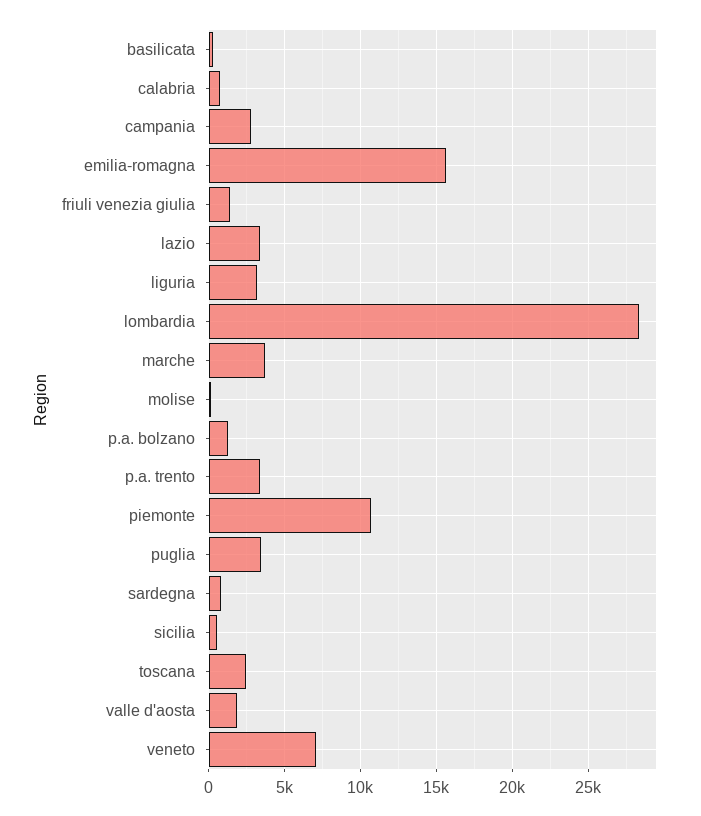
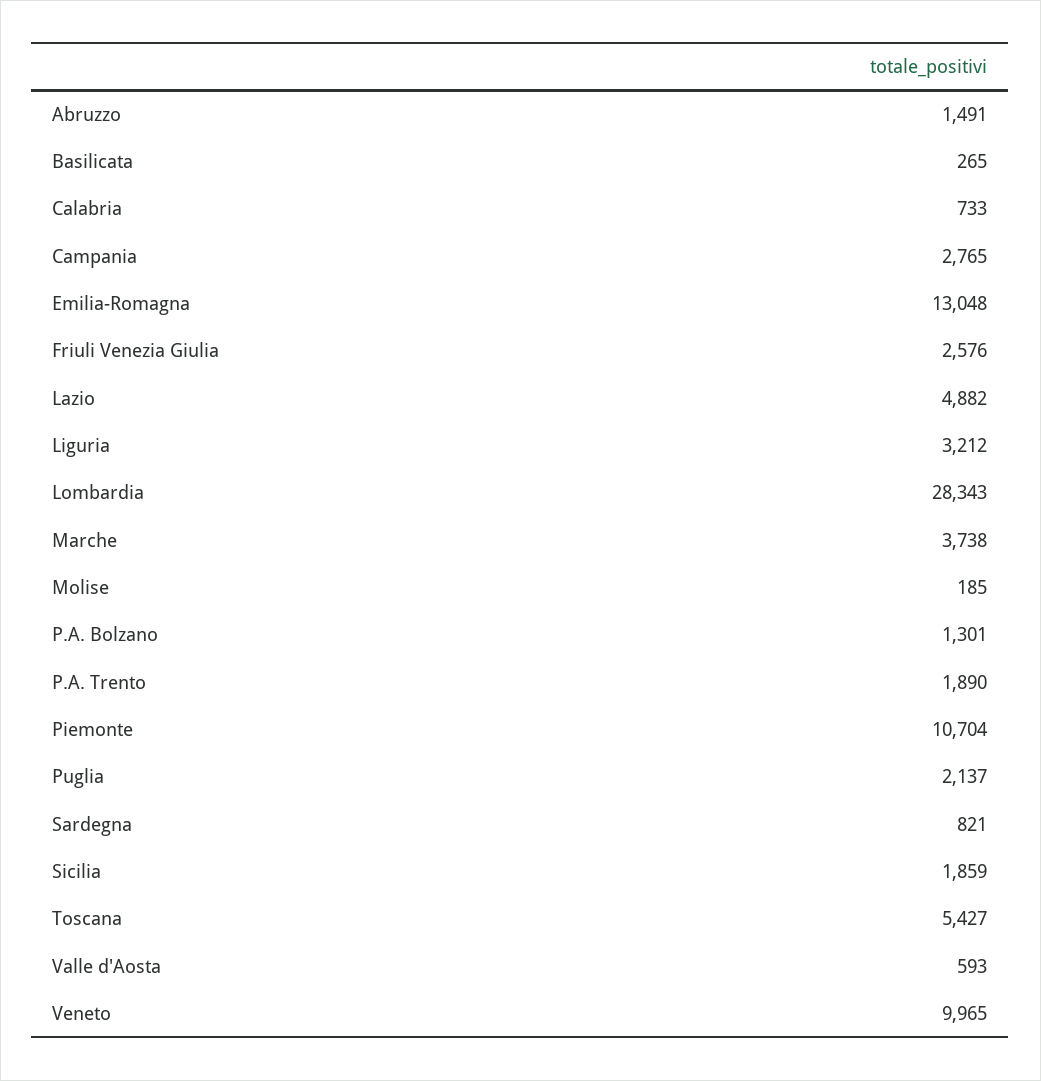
emilia-romagna: 15500 -> 13048
friuli venezia giulia: 1500 -> 2576
lazio: 3500 -> 4882
p.a. trento: 3500 -> 1890
puglia: 3500 -> 2137
sicilia: 500 -> 1859
toscana: 2500 -> 5427
valle d'aosta: 2000 -> 593
veneto: 7000 -> 9965
Abruzzo: none -> 1491

